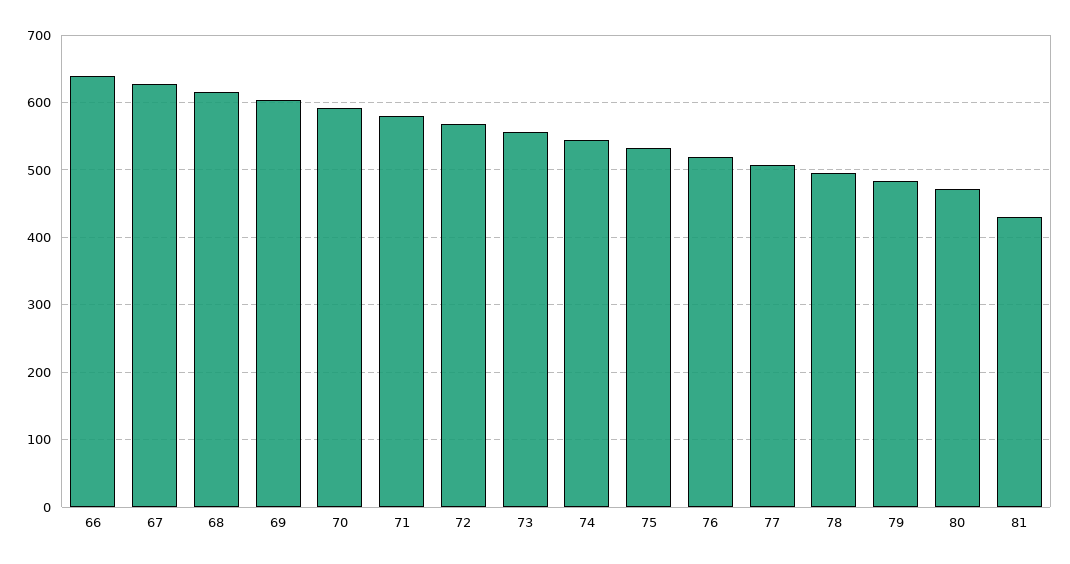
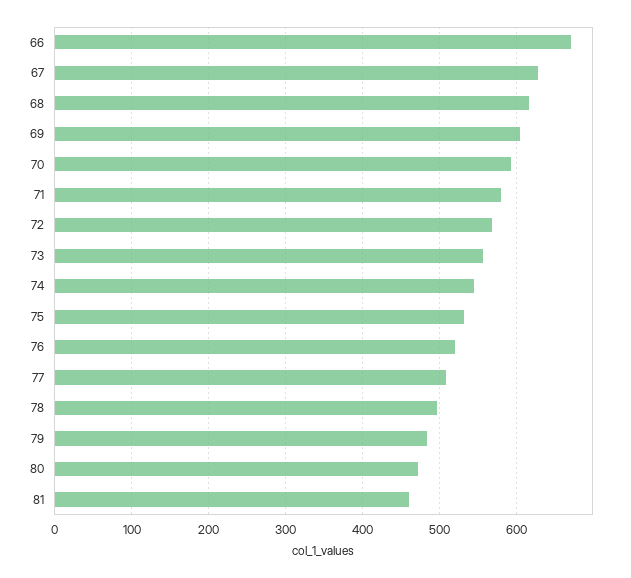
66: 640 -> 670
81: 430 -> 460

